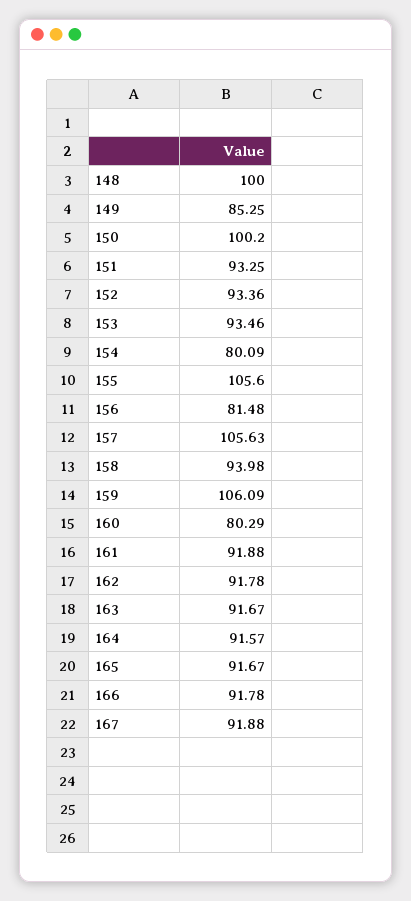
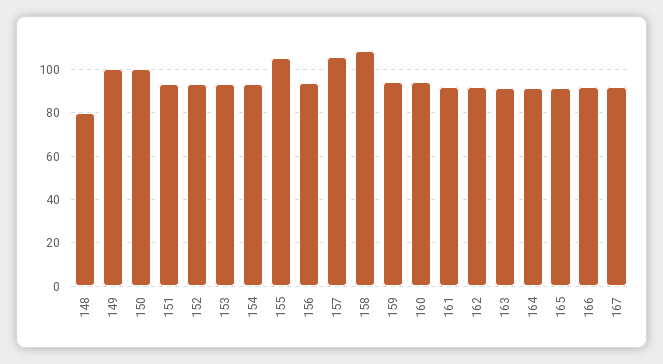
148: 100 -> 80
149: 85.25 -> 100
154: 80.09 -> 95
156: 81.48 -> 95
158: 93.98 -> 110
159: 106.09 -> 95
160: 80.29 -> 95

